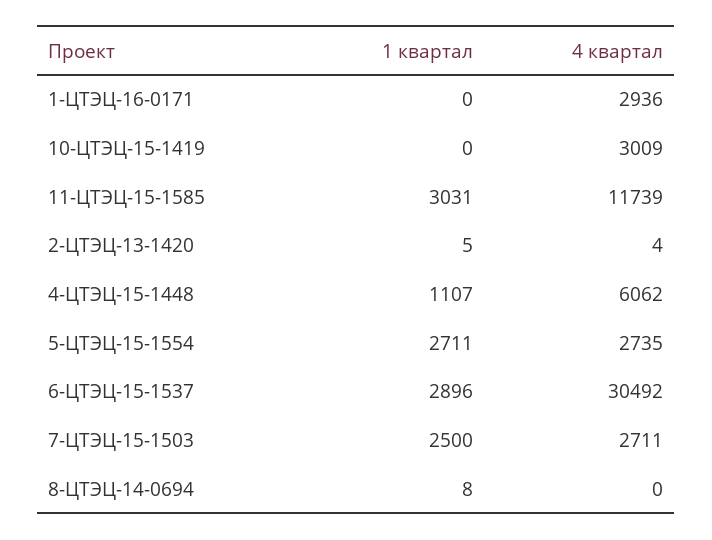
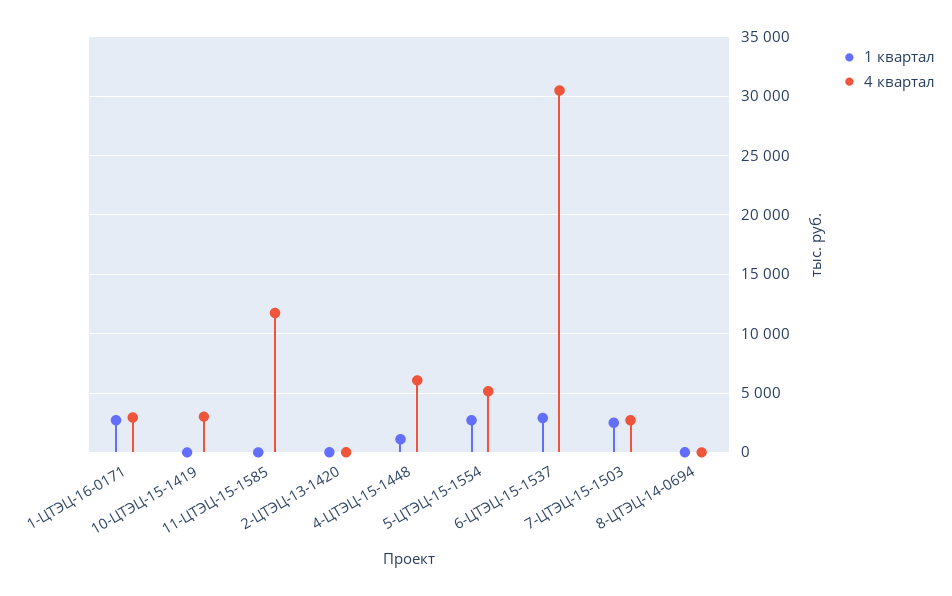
1 квартал, 1-ЦТЭЦ-16-0171: 0 -> 3000
1 квартал, 11-ЦТЭЦ-15-1585: 3031 -> 0
4 квартал, 5-ЦТЭЦ-15-1554: 2735 -> 5000

